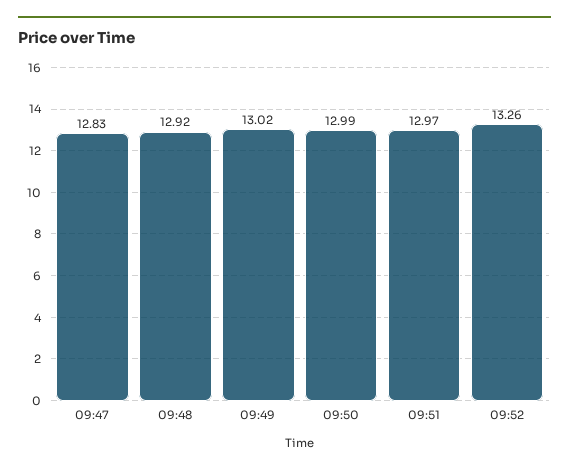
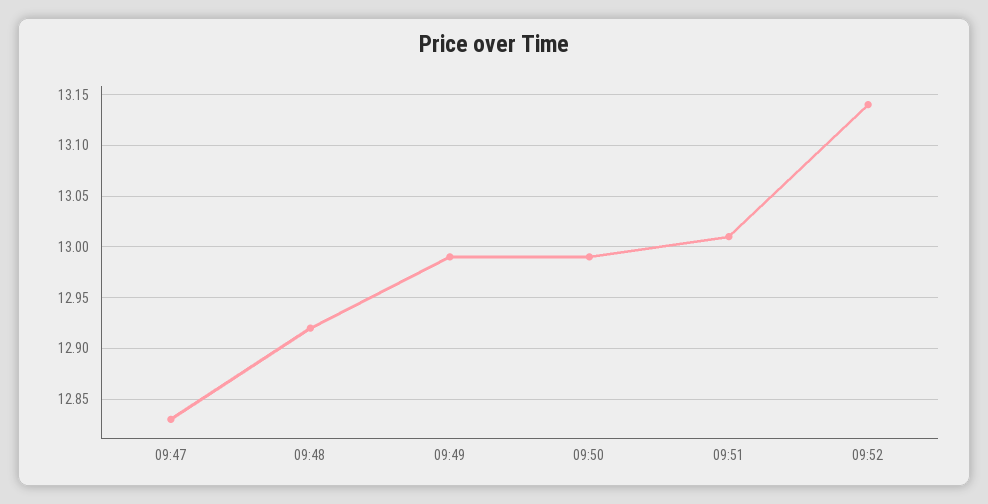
09:49: 13.02 -> 12.99
09:51: 12.97 -> 13.01
09:52: 13.26 -> 13.14

